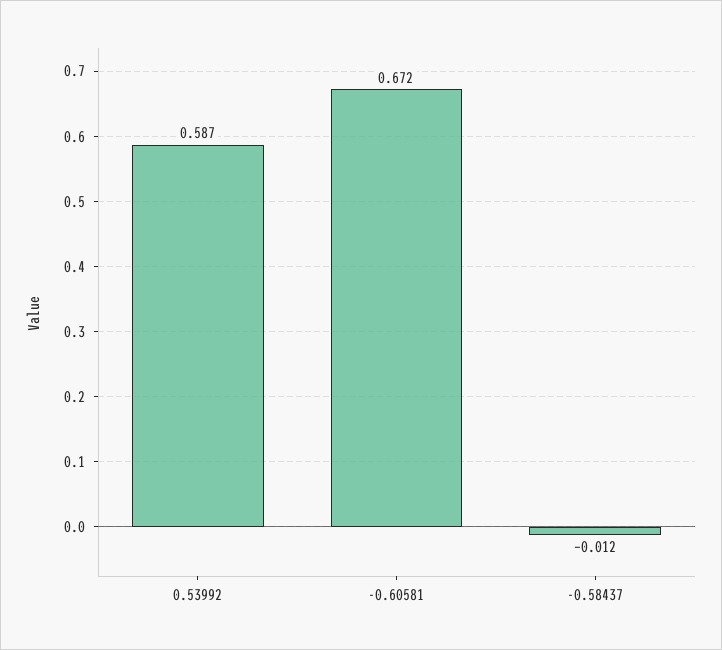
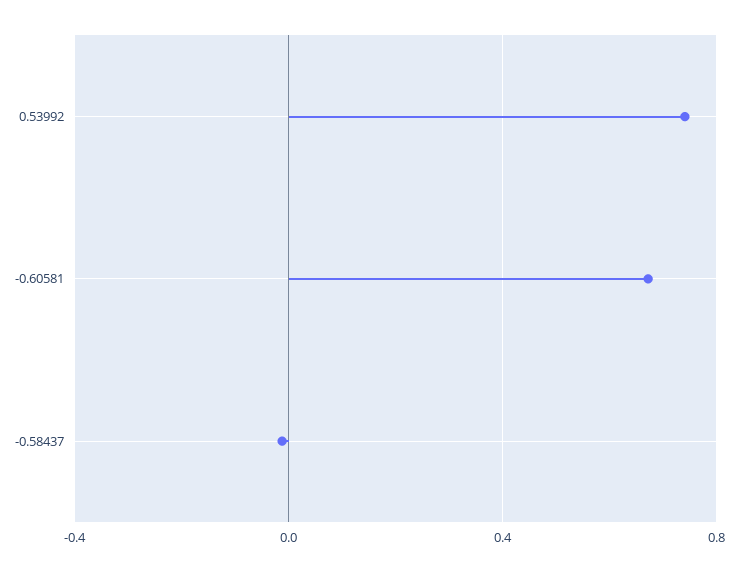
0.53992: 0.587 -> 0.75

